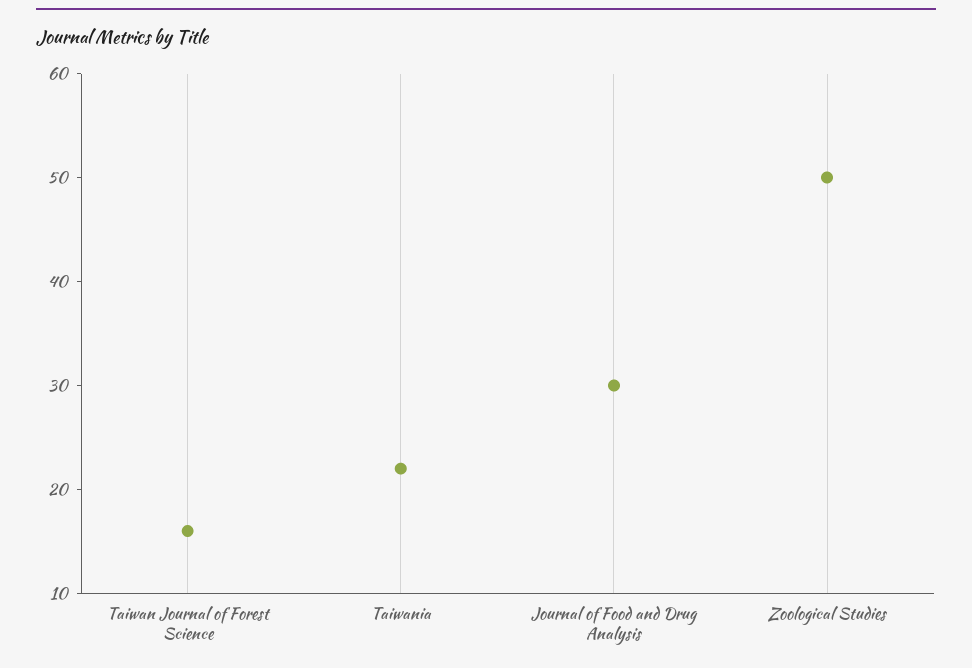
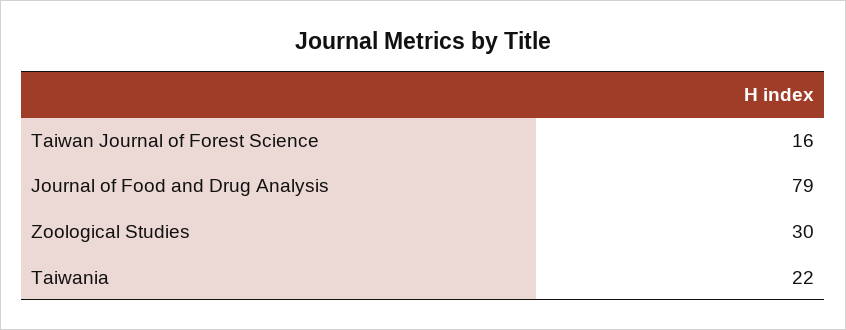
Journal of Food and Drug Analysis: 30 -> 79
Zoological Studies: 50 -> 30

